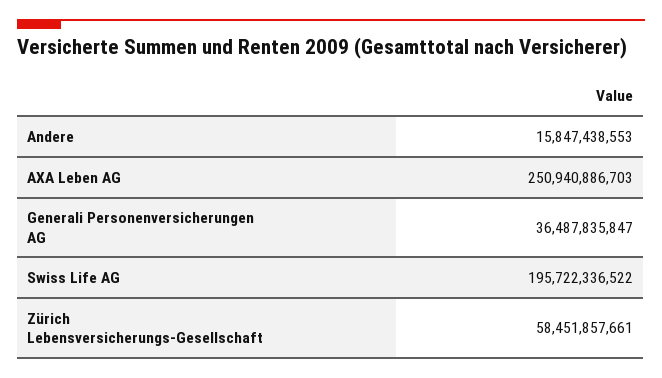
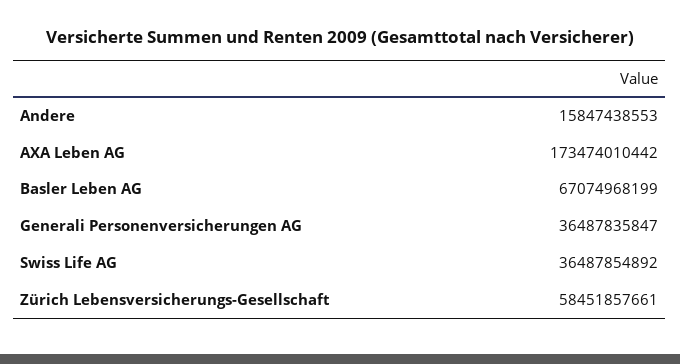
AXA Leben AG: 250940886703 -> 173474010442
Swiss Life AG: 195722336522 -> 36487854892
Basler Leben AG: none -> 67074968199

